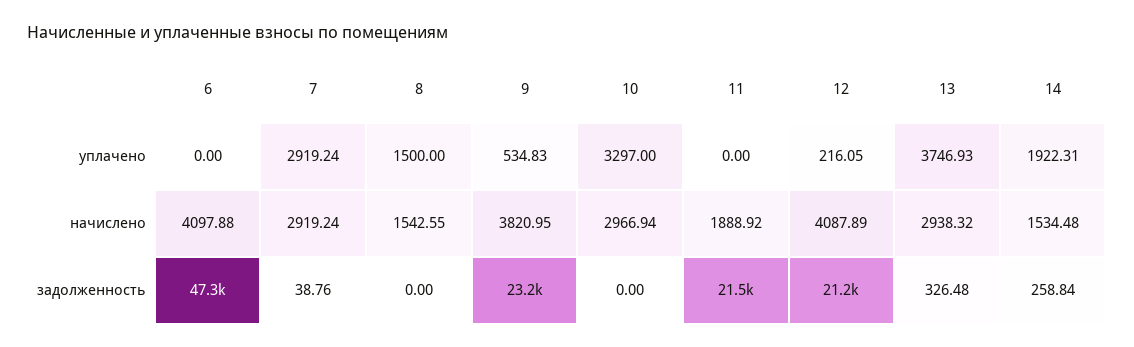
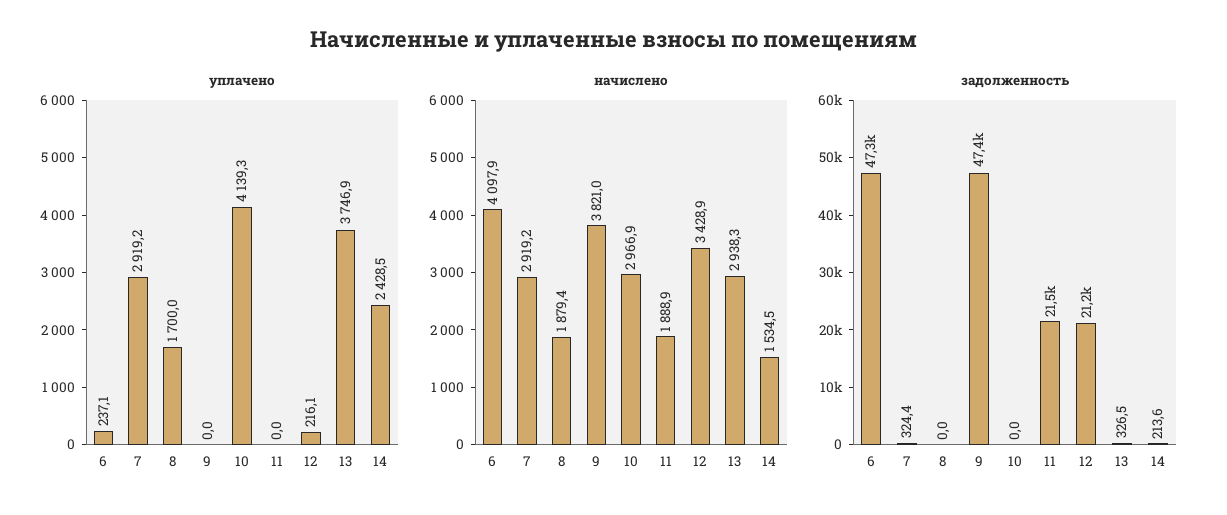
уплачено, 6: 0 -> 237.1
уплачено, 8: 1500 -> 1700
уплачено, 9: 534.83 -> 0
уплачено, 10: 3297 -> 4139.3
уплачено, 14: 1922.31 -> 2428.5
начислено, 8: 1542.55 -> 1879.4
начислено, 12: 4087.89 -> 3428.9
задолженность, 7: 38.76 -> 324.4
задолженность, 9: 23200 -> 47400
задолженность, 14: 258.84 -> 213.6

